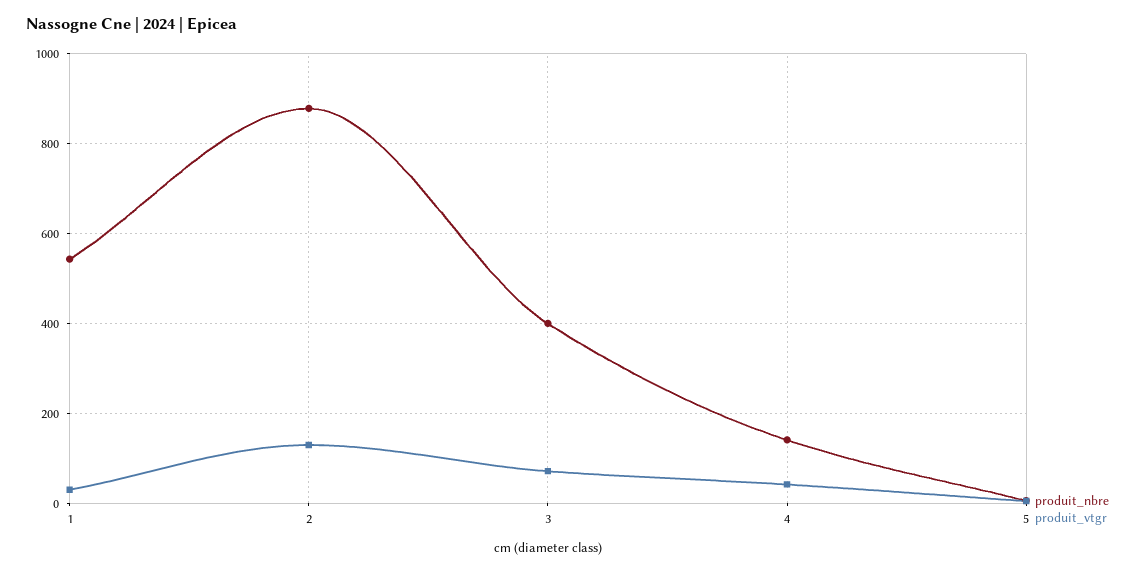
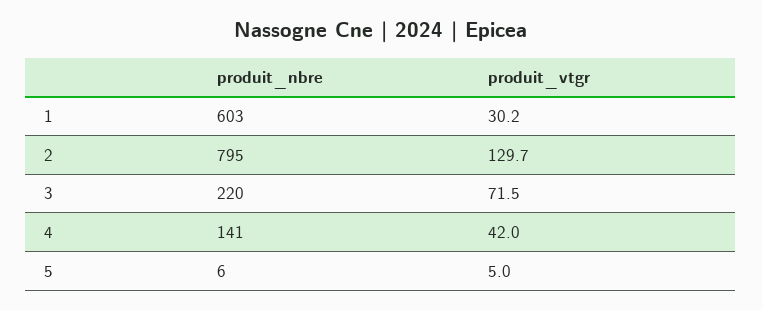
produit_nbre, 1: 540 -> 603
produit_nbre, 2: 880 -> 795
produit_nbre, 3: 400 -> 220

